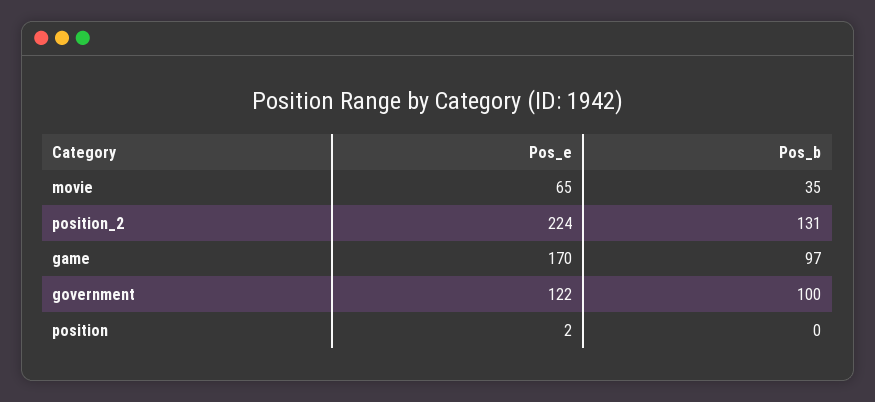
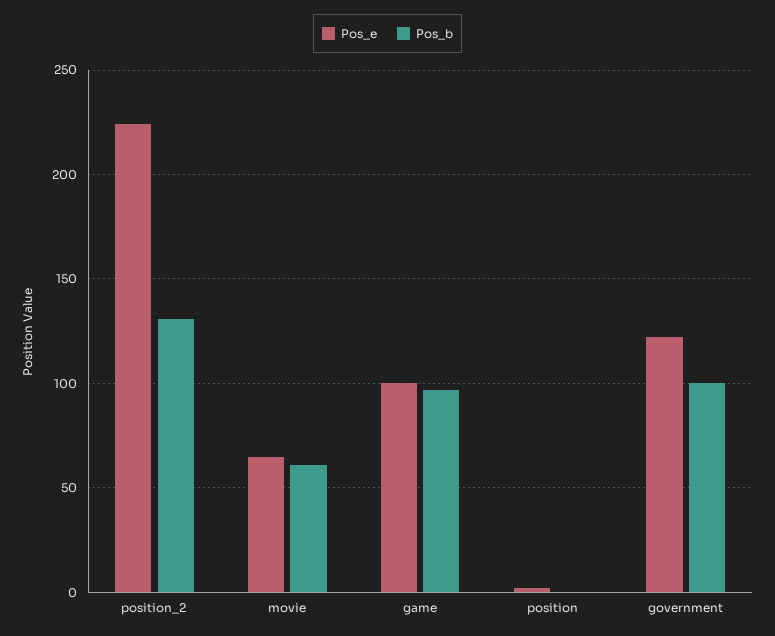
Pos_b, movie: 35 -> 60
Pos_e, game: 170 -> 100

